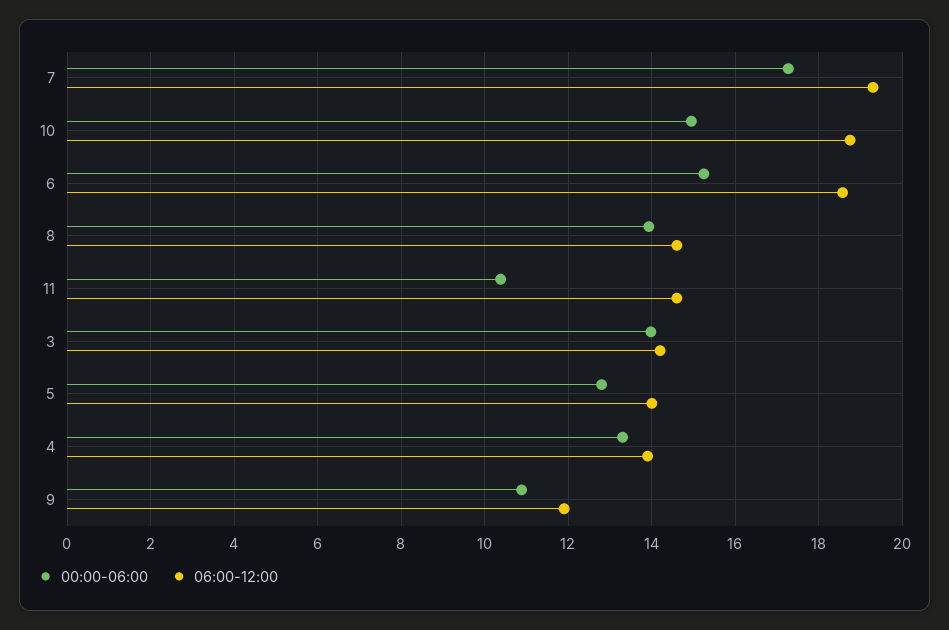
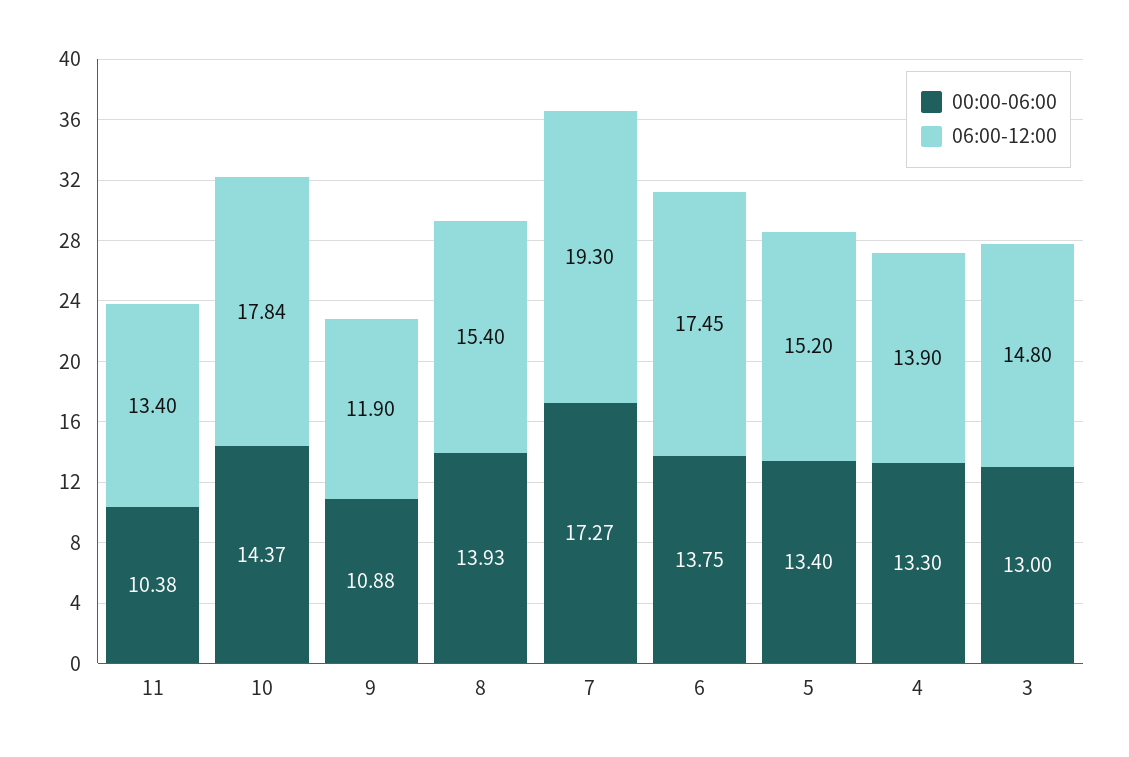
00:00-06:00, 10: 15 -> 14.37
06:00-12:00, 10: 18.8 -> 17.84
00:00-06:00, 6: 15.2 -> 13.75
06:00-12:00, 6: 18.6 -> 17.45
06:00-12:00, 8: 14.6 -> 15.4
06:00-12:00, 11: 14.6 -> 13.4
00:00-06:00, 3: 14 -> 13
06:00-12:00, 3: 14.2 -> 14.8
00:00-06:00, 5: 12.8 -> 13.4
06:00-12:00, 5: 14 -> 15.2

